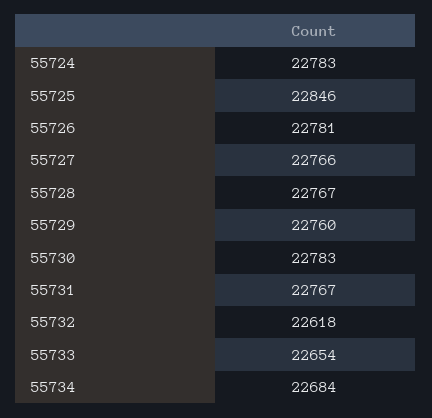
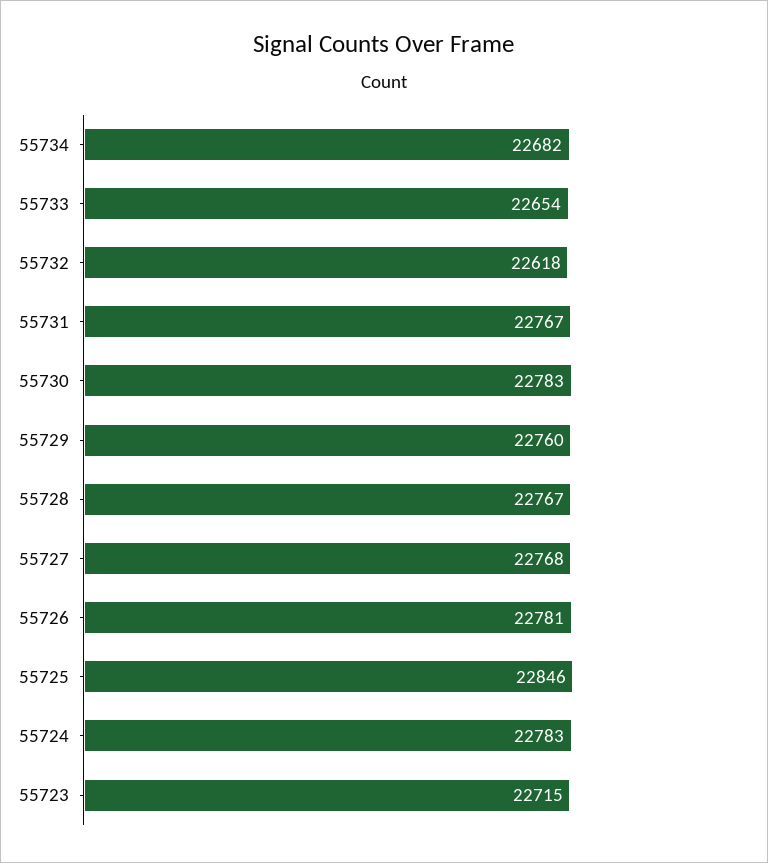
55727: 22766 -> 22768
55734: 22684 -> 22682
55723: none -> 22715

